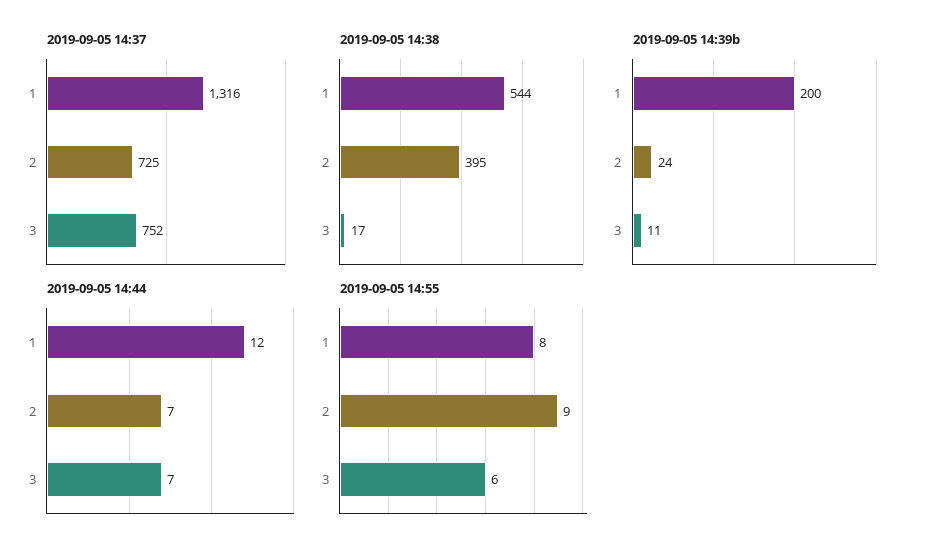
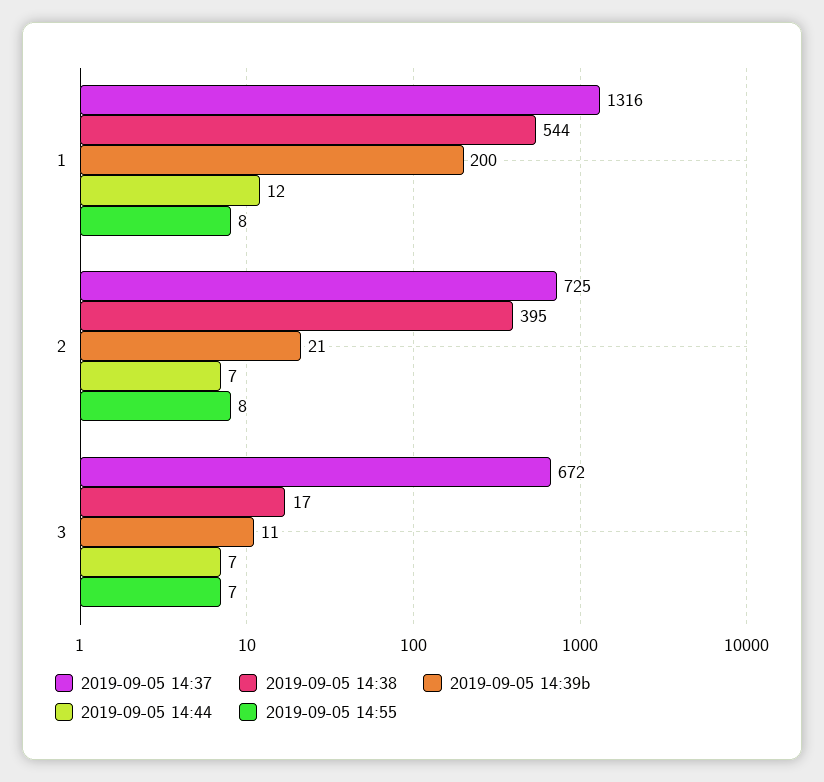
2019-09-05 14:37, 3: 752 -> 672
2019-09-05 14:39b, 2: 24 -> 21
2019-09-05 14:55, 2: 9 -> 8
2019-09-05 14:55, 3: 6 -> 7

